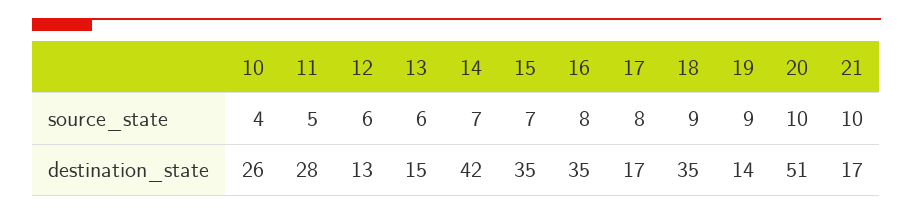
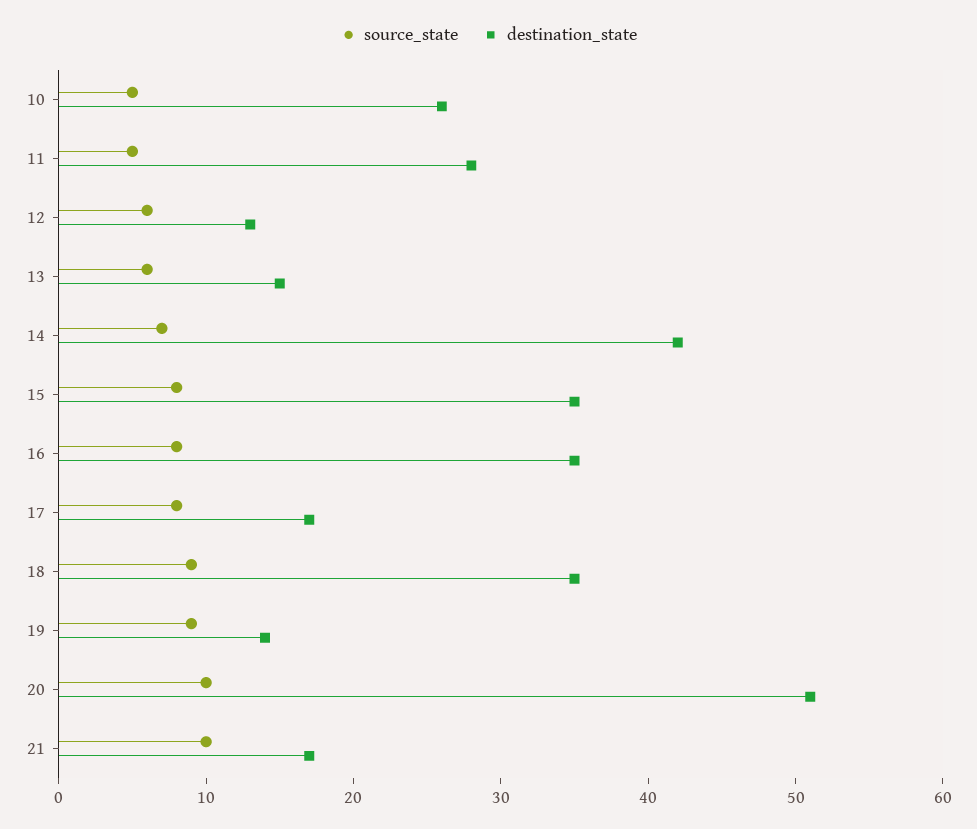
source_state, 10: 4 -> 5
source_state, 15: 7 -> 8

